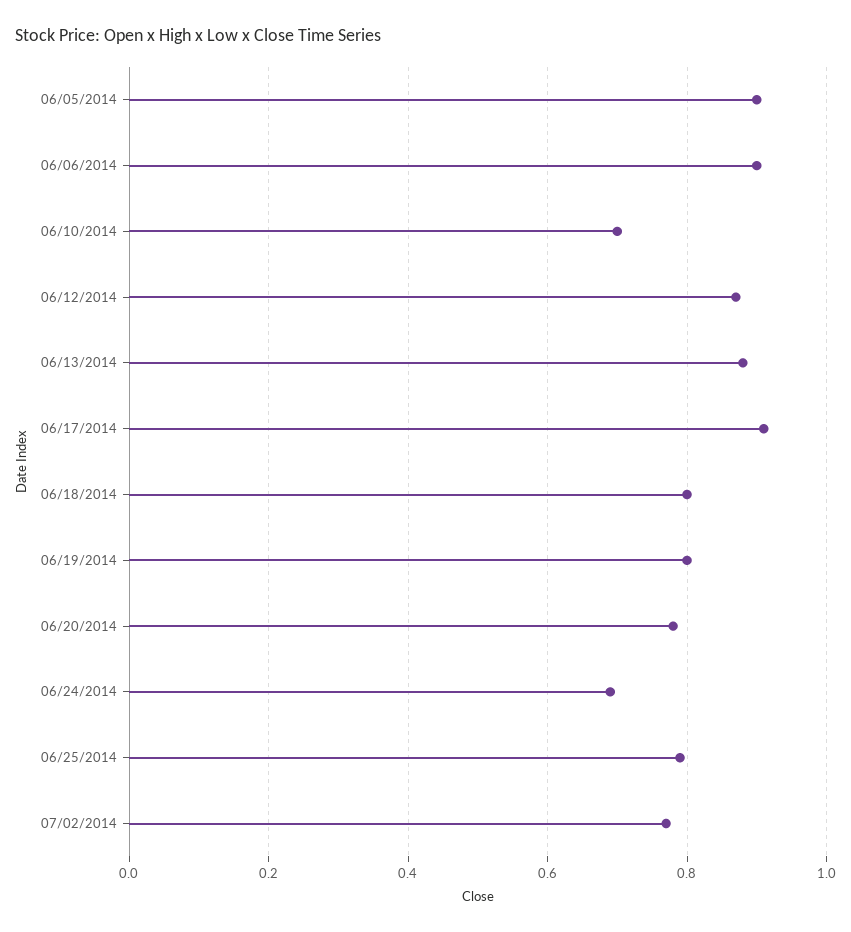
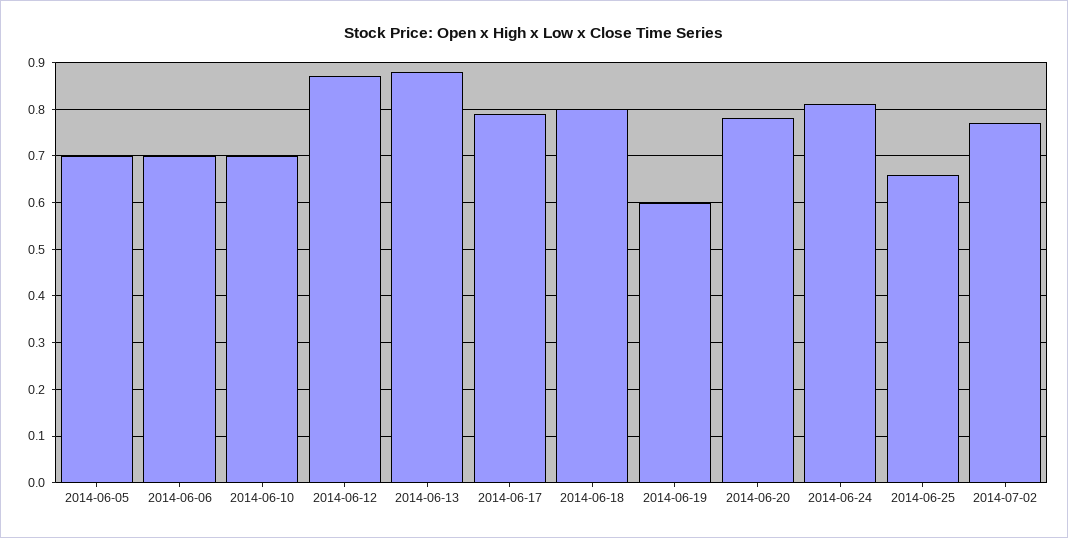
06/05/2014: 0.9 -> 0.7
06/06/2014: 0.9 -> 0.7
06/17/2014: 0.9 -> 0.8
06/19/2014: 0.8 -> 0.6
06/24/2014: 0.7 -> 0.8
06/25/2014: 0.8 -> 0.65

